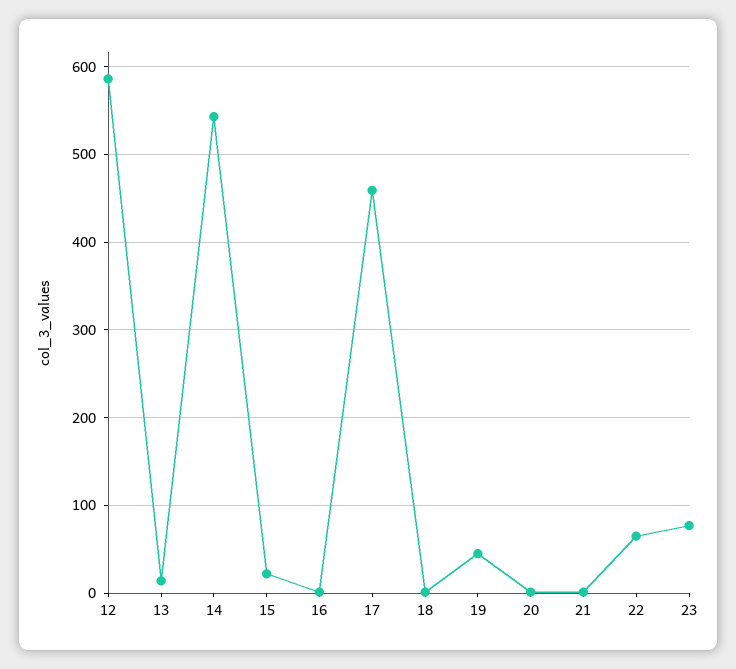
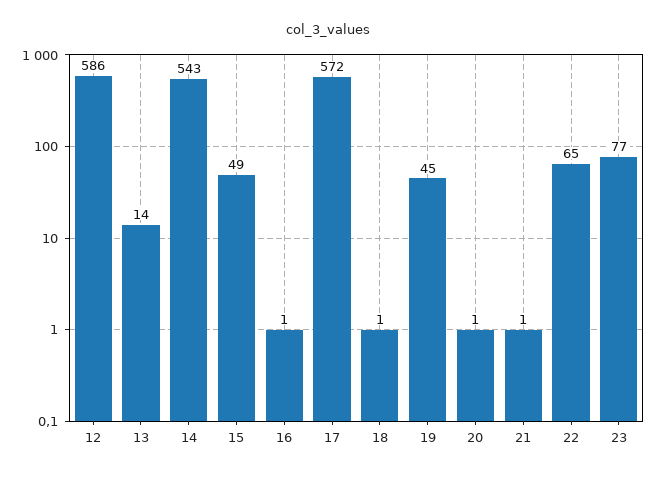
15: 20 -> 49
17: 460 -> 572

